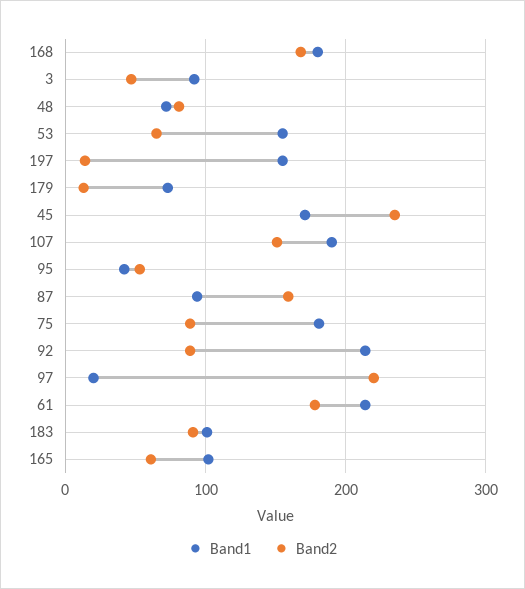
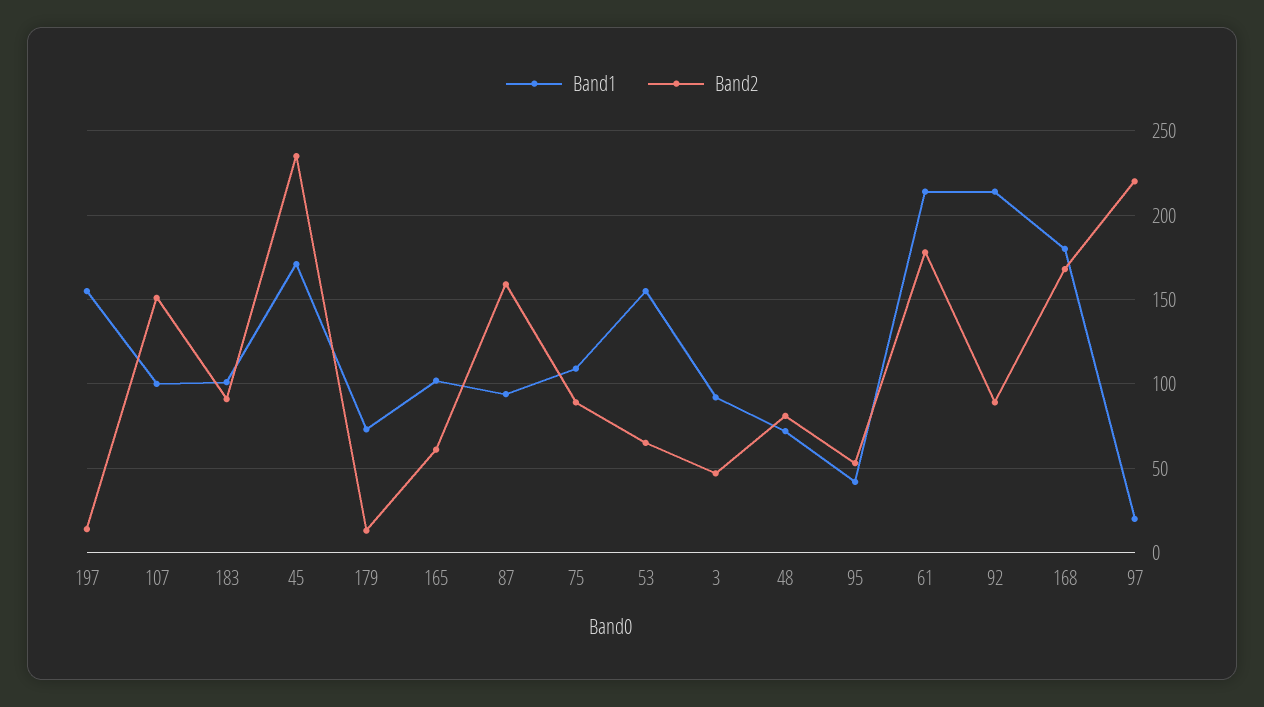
Band1, 107: 190 -> 100
Band1, 75: 180 -> 110

